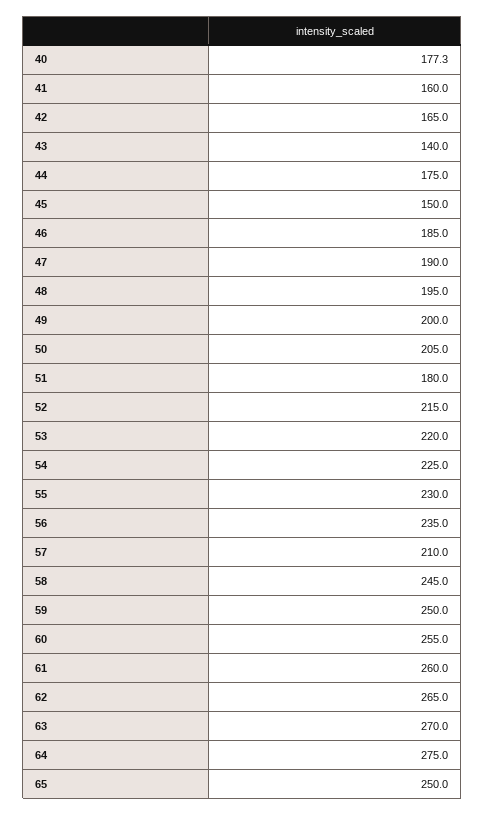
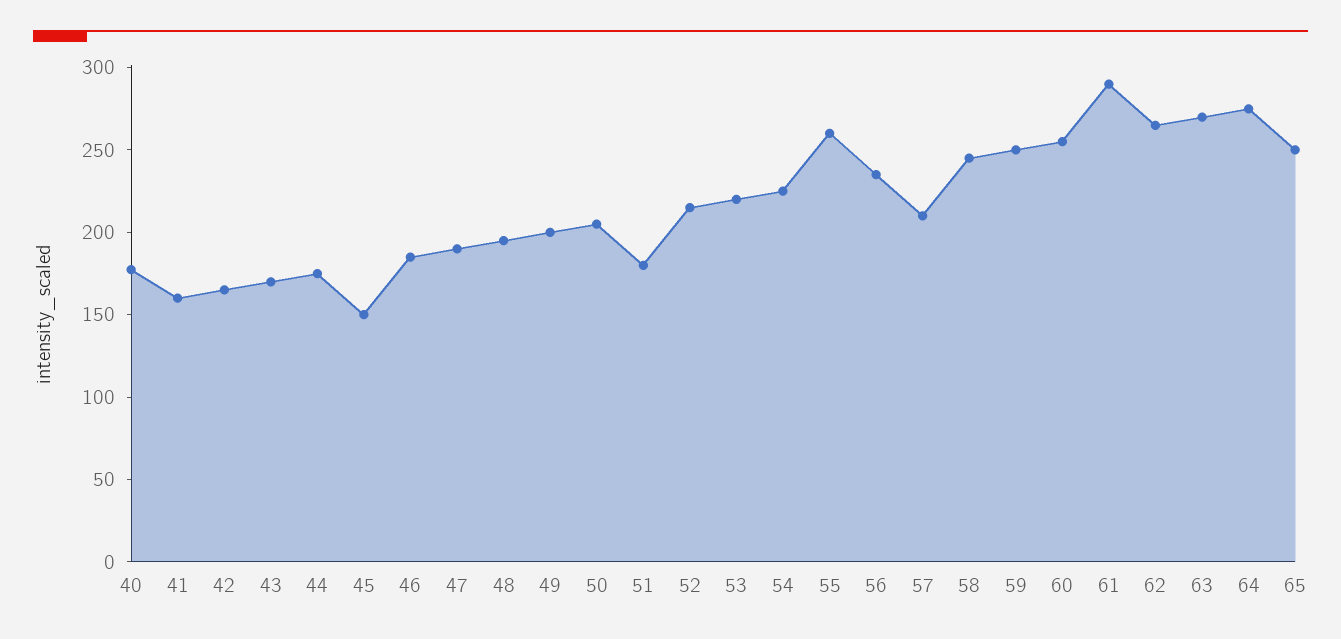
43: 140 -> 170
55: 230 -> 260
61: 260 -> 290

